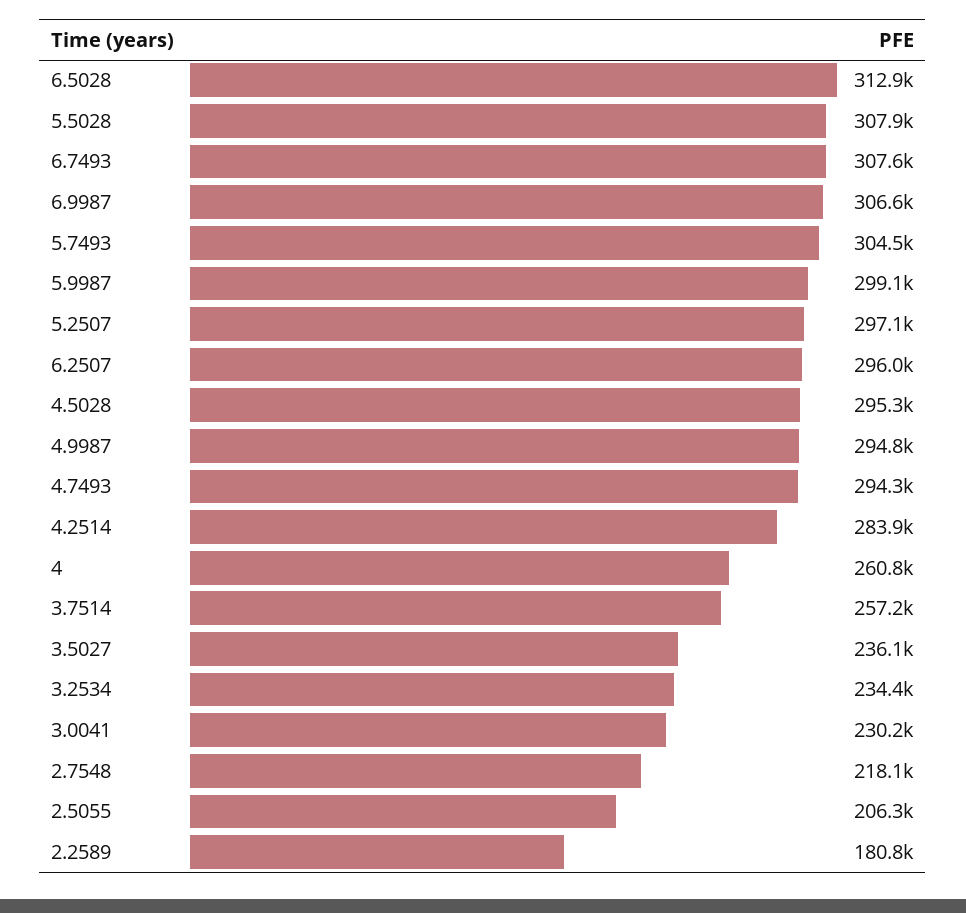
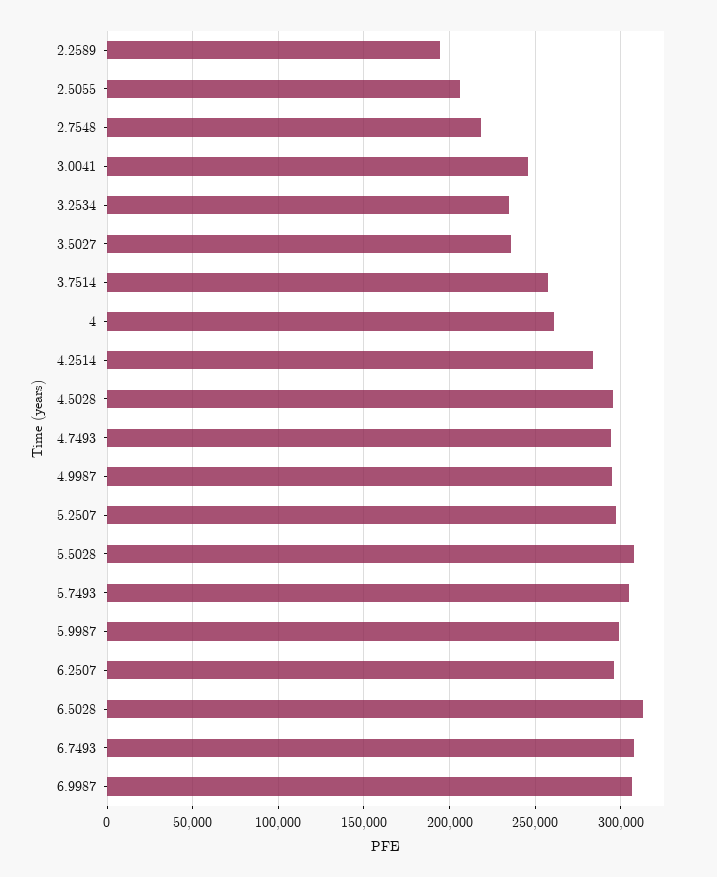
3.0041: 230200 -> 245000
2.2589: 180800 -> 195000

